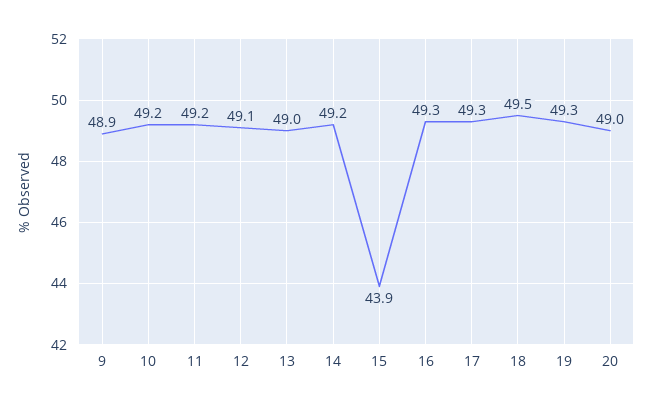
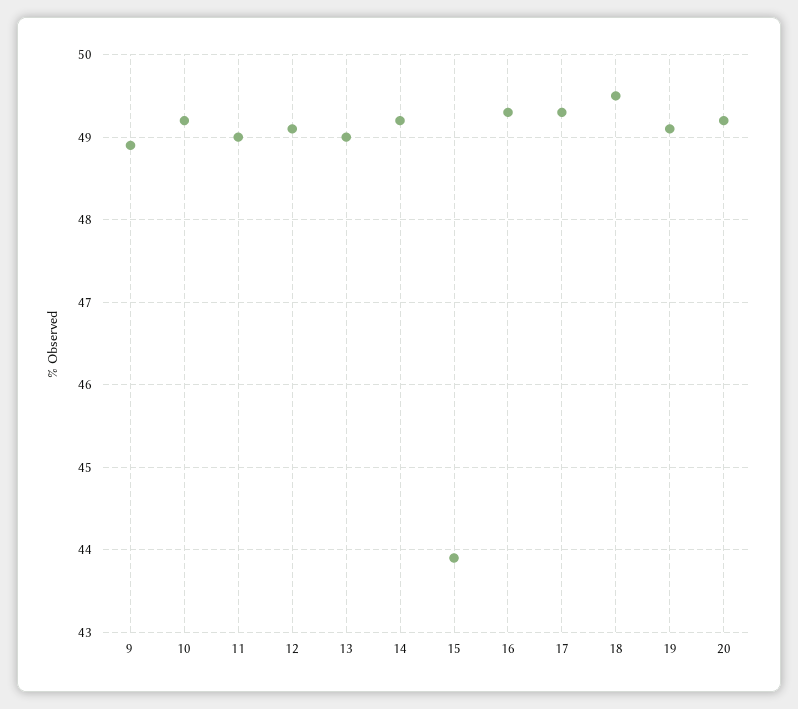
11: 49.2 -> 49
19: 49.3 -> 49.1
20: 49 -> 49.2

